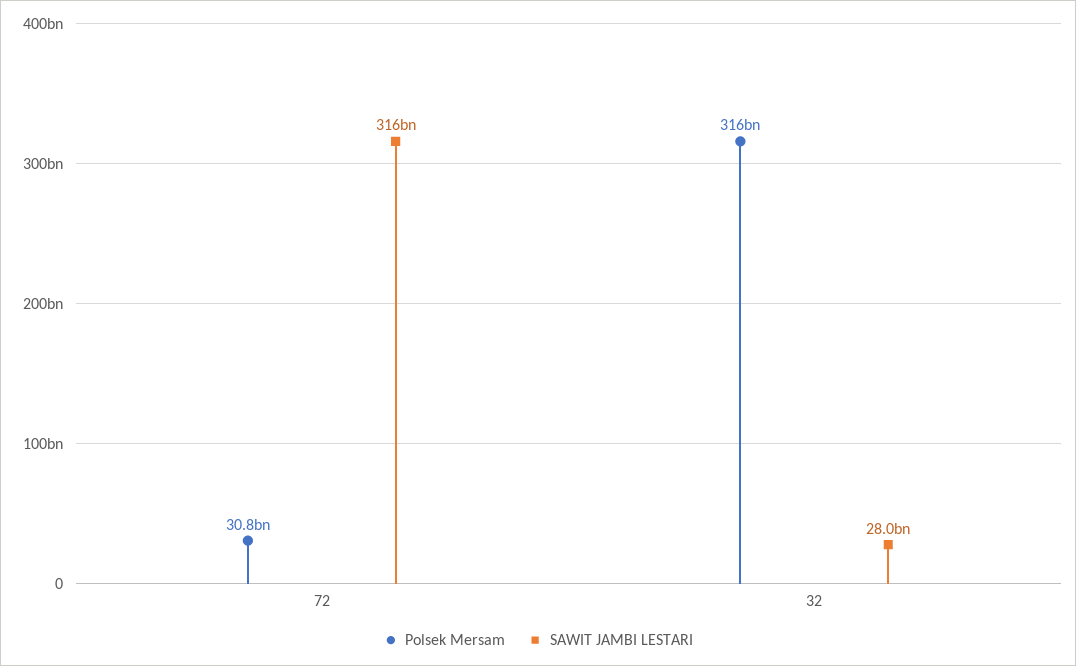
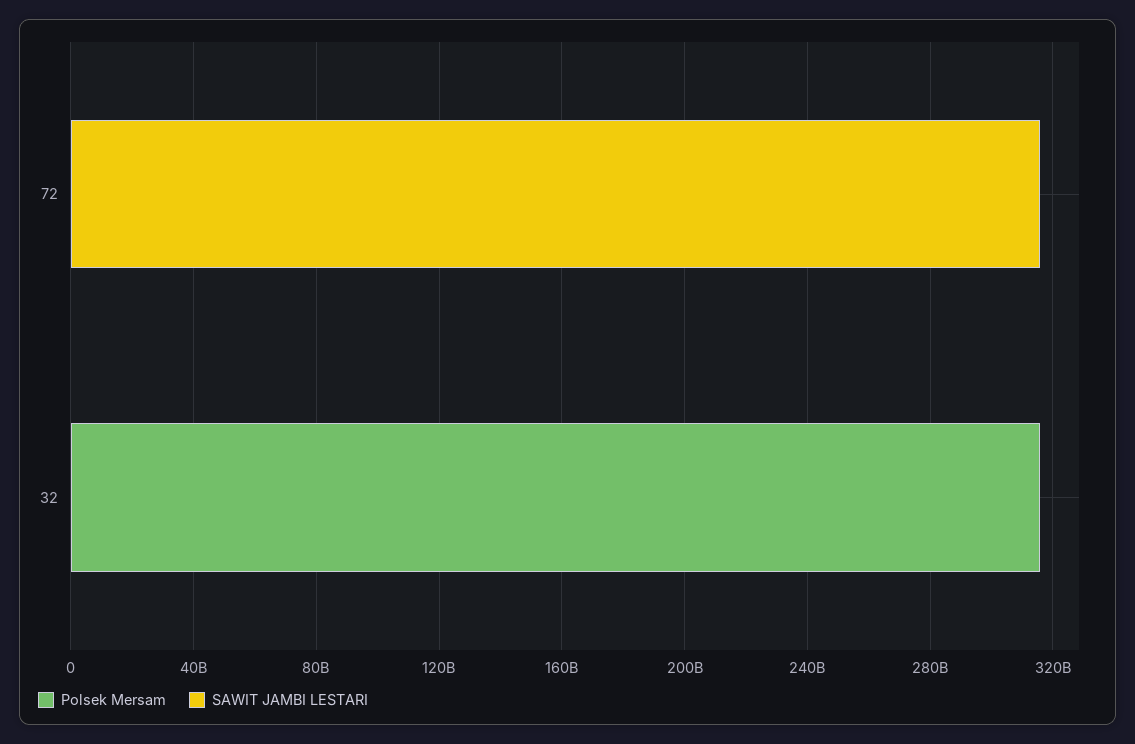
Polsek Mersam, 72: 30800000000 -> 0
SAWIT JAMBI LESTARI, 32: 28000000000 -> 0

